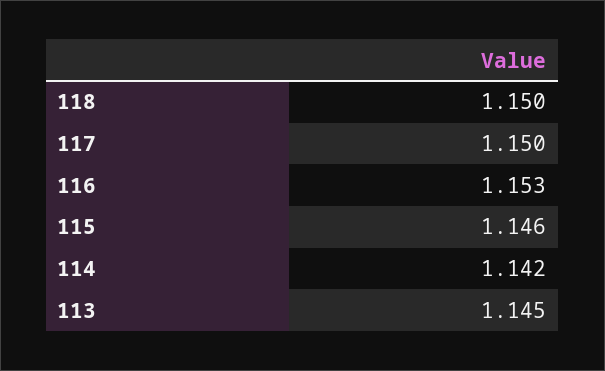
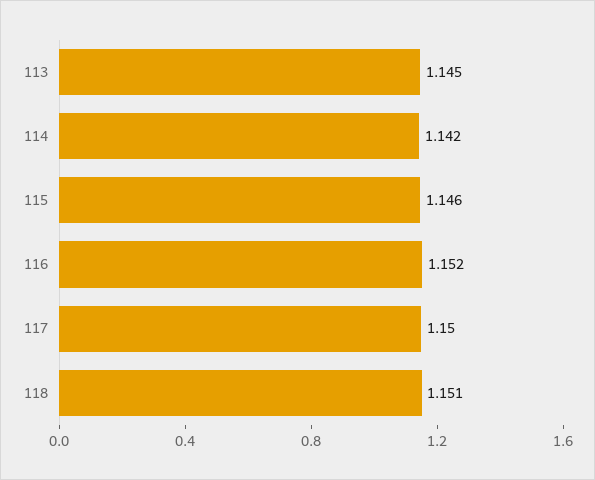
118: 1.15 -> 1.151
116: 1.153 -> 1.152

